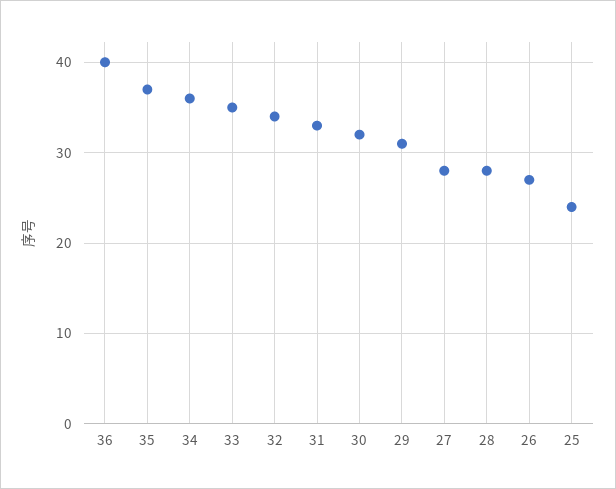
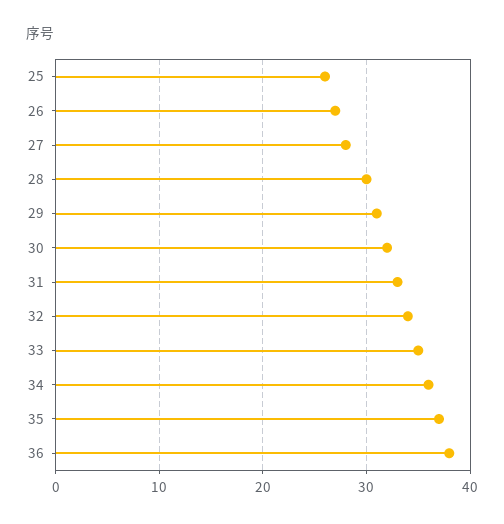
36: 40 -> 38
28: 28 -> 30
25: 24 -> 26

